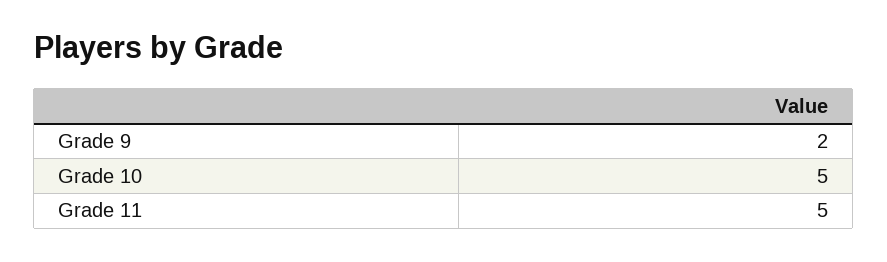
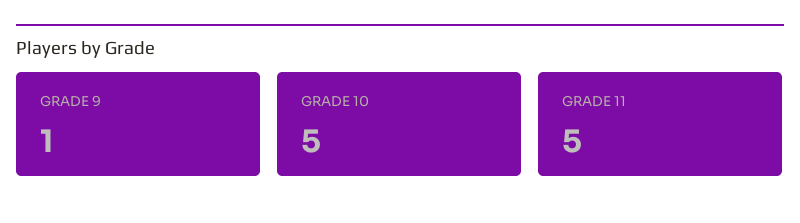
Grade 9: 2 -> 1

